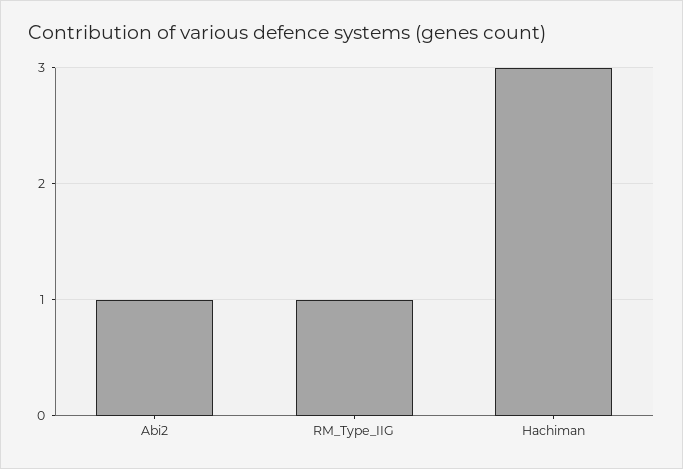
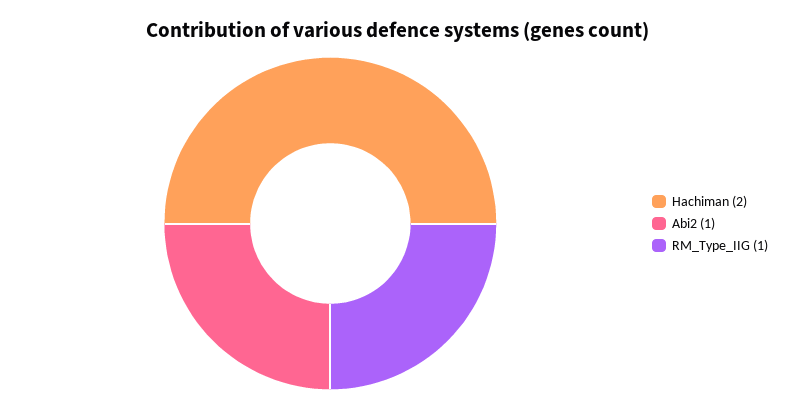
Hachiman: 3 -> 2

